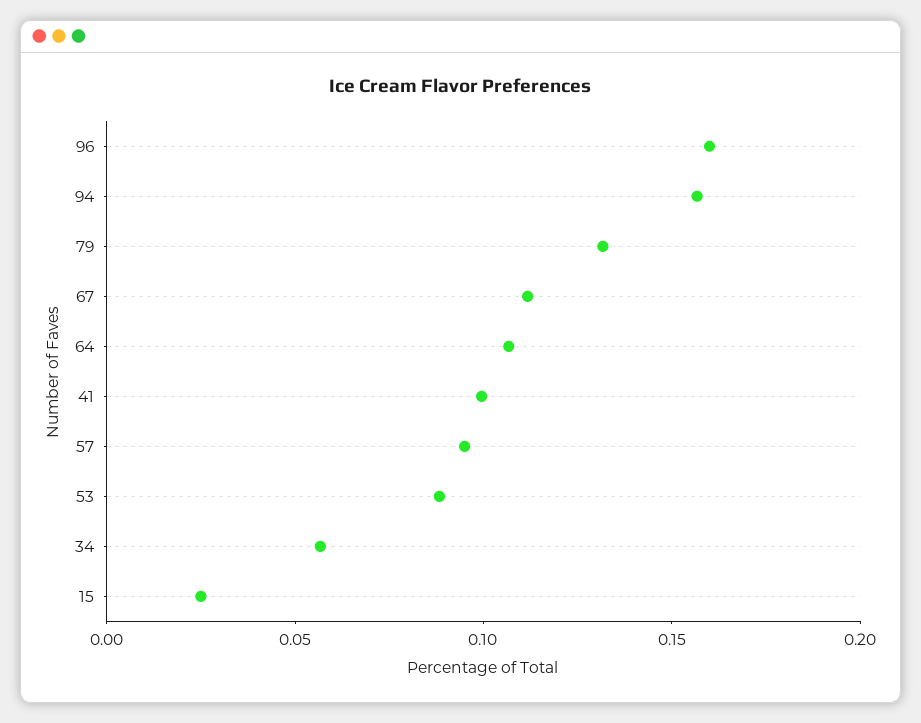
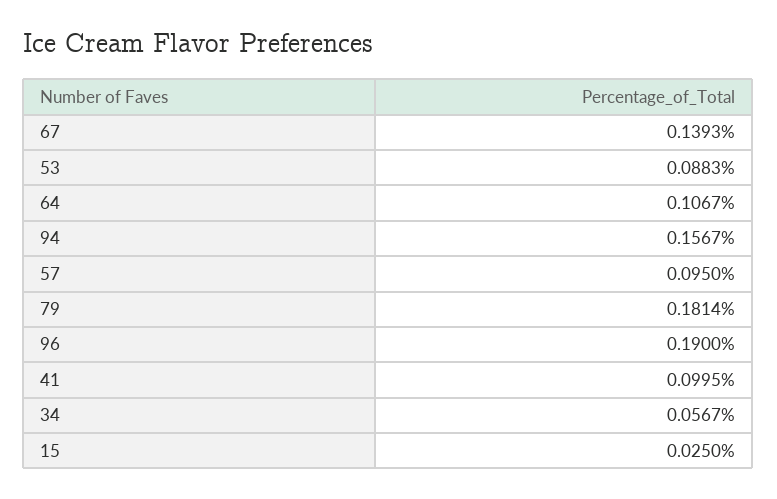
96: 0.16 -> 0.19
79: 0.13 -> 0.1814
67: 0.11 -> 0.1393

